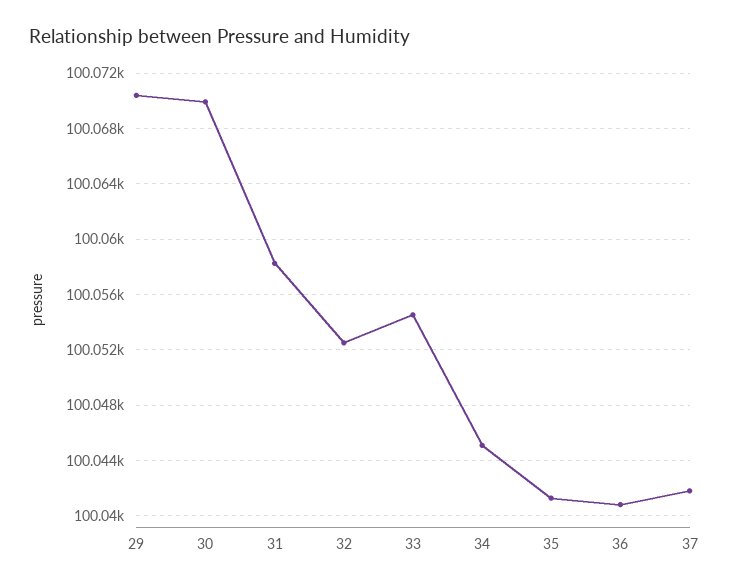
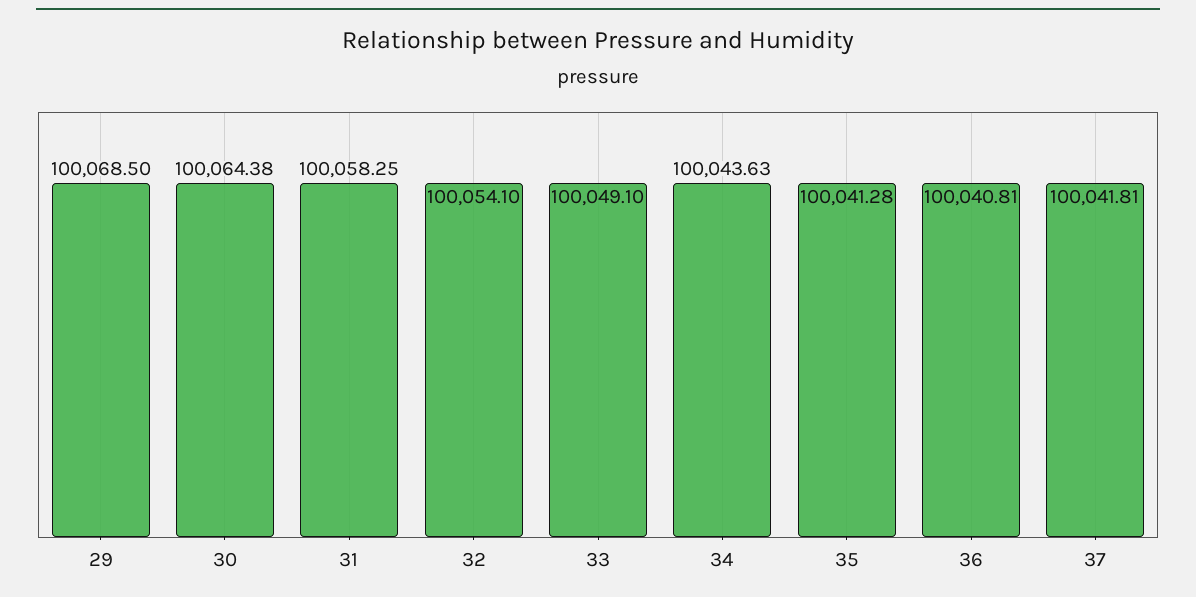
29: 100070.5 -> 100068.5
30: 100070 -> 100064.38
32: 100052.5 -> 100054.1
33: 100054.5 -> 100049.1
34: 100045 -> 100043.63

